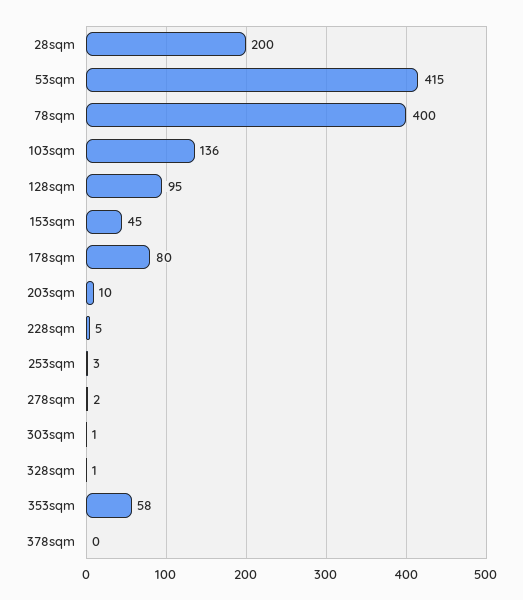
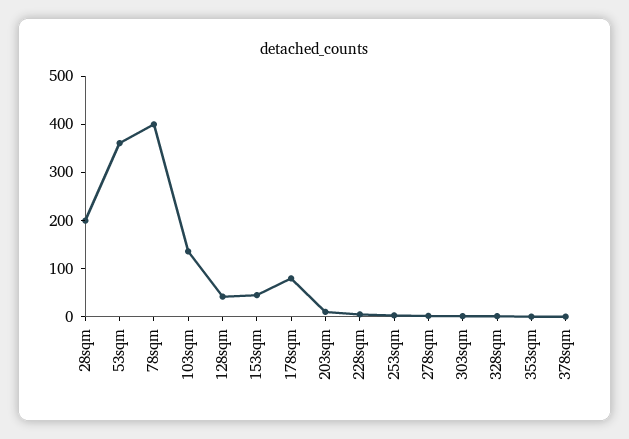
53sqm: 415 -> 360
128sqm: 95 -> 40
353sqm: 58 -> 0

